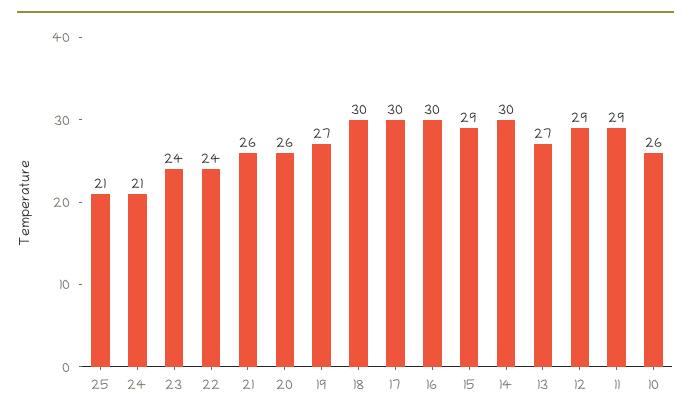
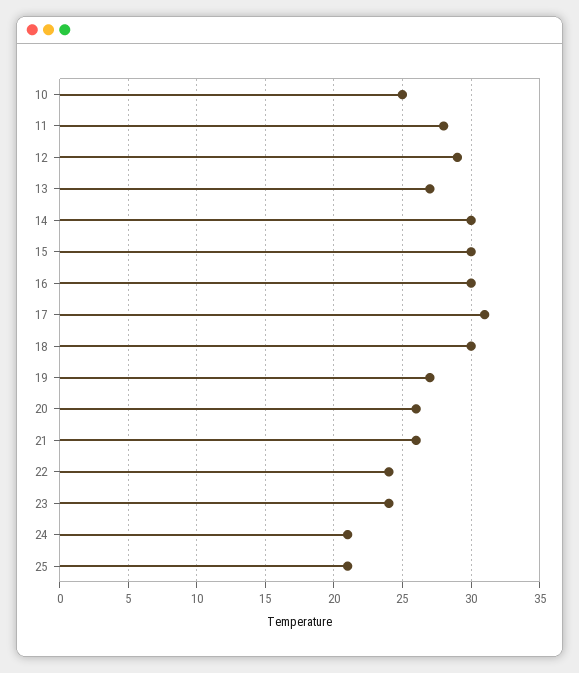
17: 30 -> 31
15: 29 -> 30
11: 29 -> 28
10: 26 -> 25

